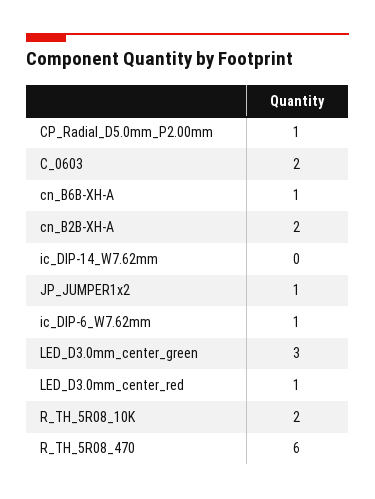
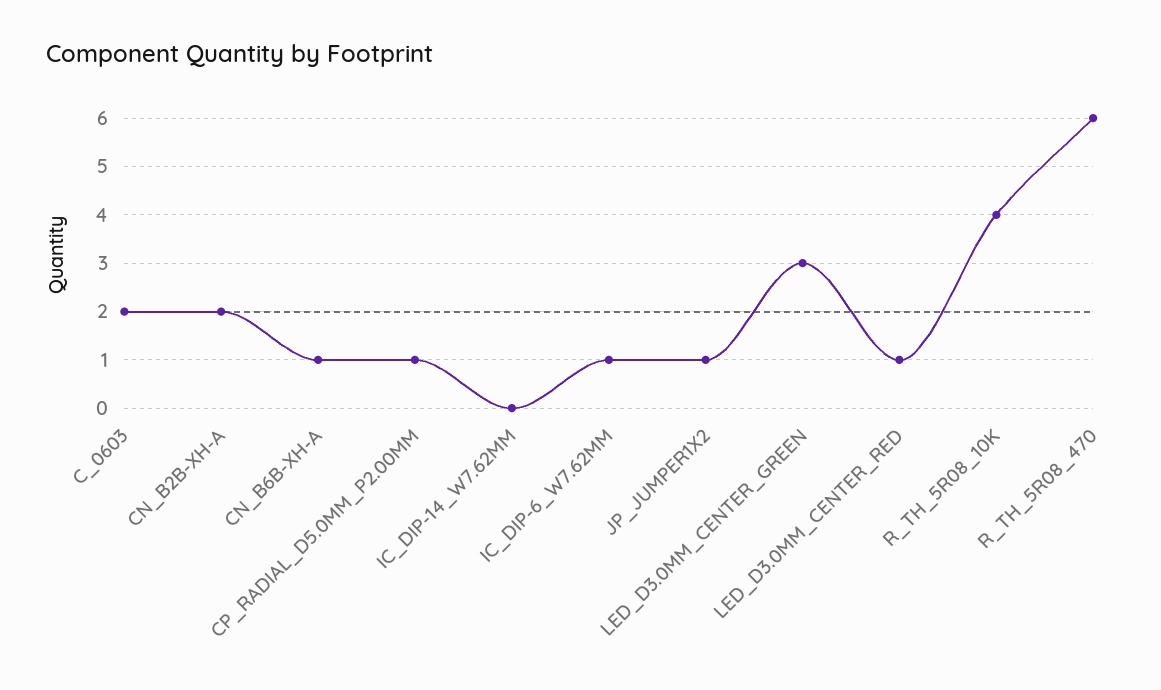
R_TH_5R08_10K: 2 -> 4

